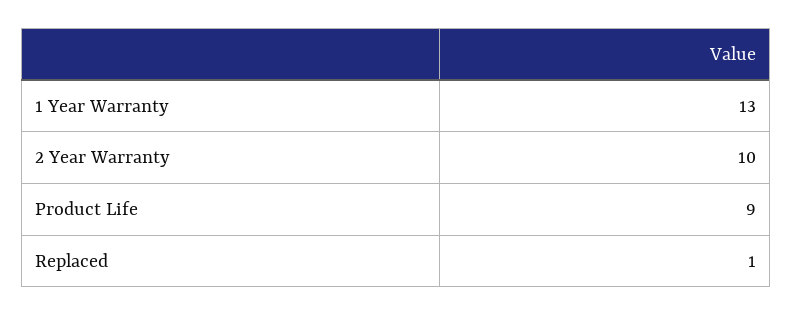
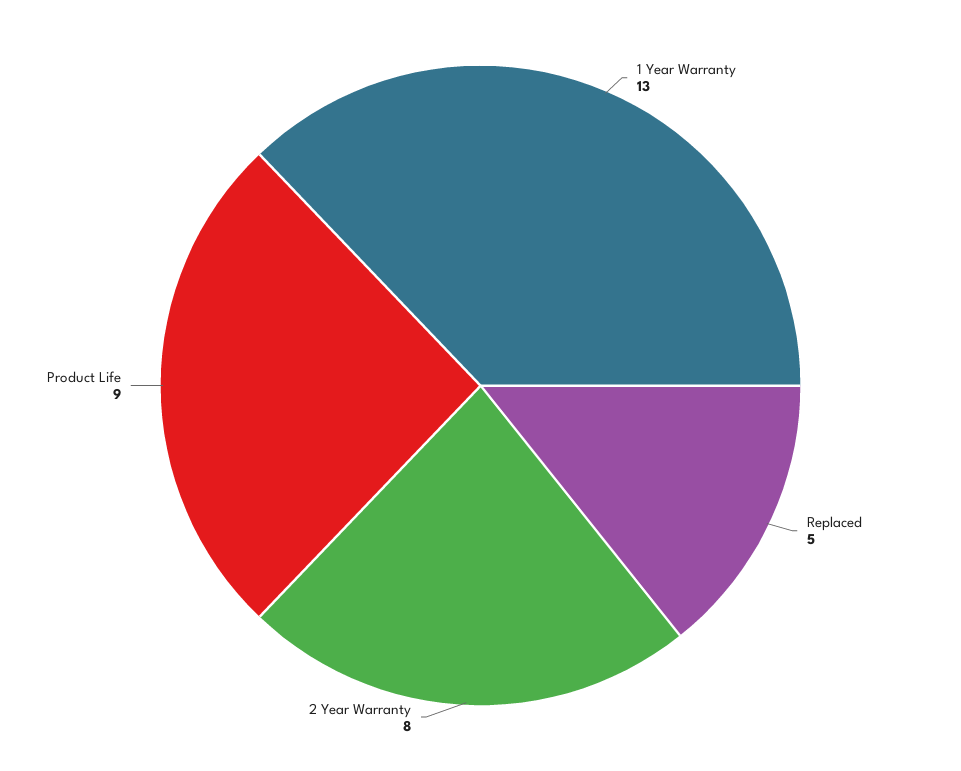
2 Year Warranty: 10 -> 8
Replaced: 1 -> 5

